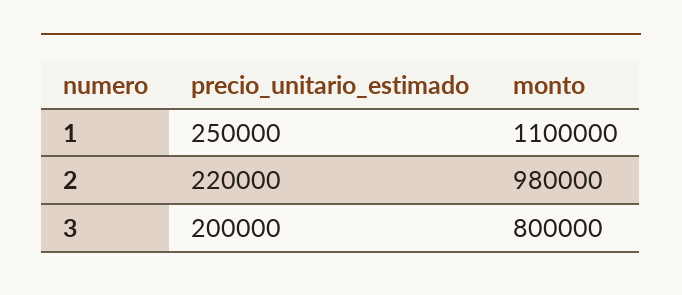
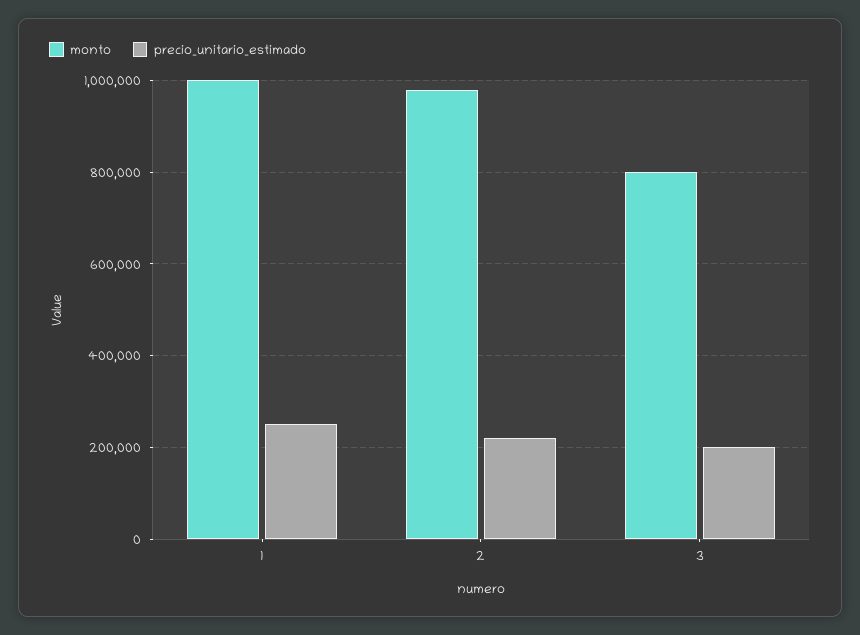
monto, 1: 1100000 -> 1000000

